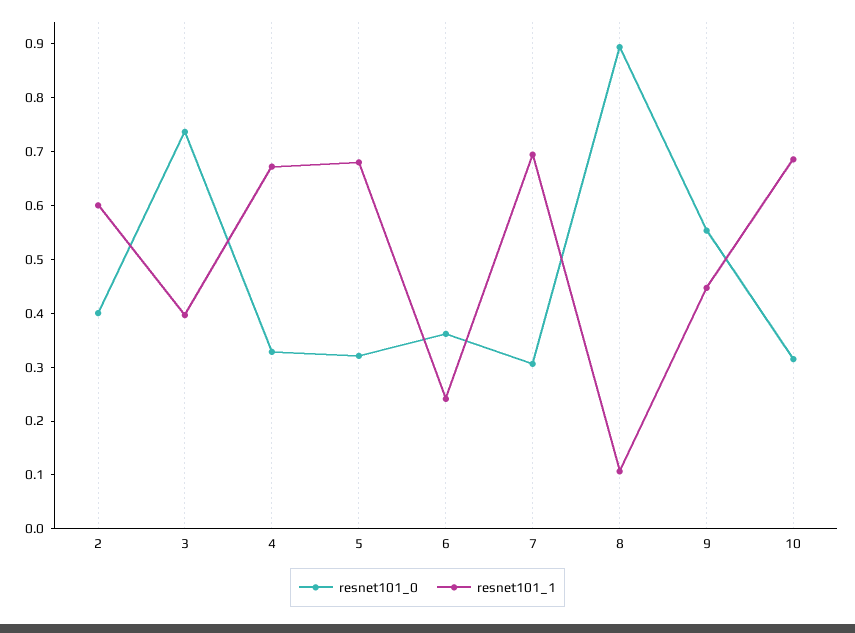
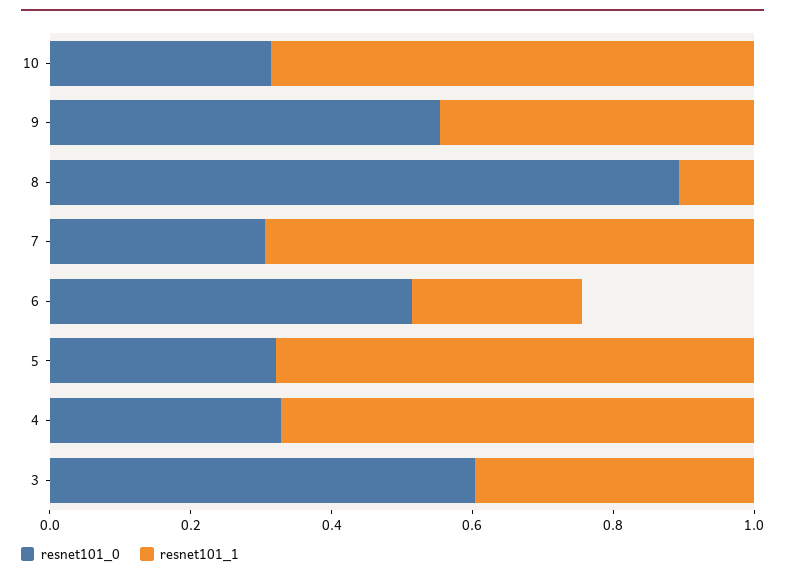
resnet101_0, 2: 0.4 -> none
resnet101_1, 2: 0.6 -> none
resnet101_0, 3: 0.74 -> 0.6
resnet101_0, 6: 0.36 -> 0.5

